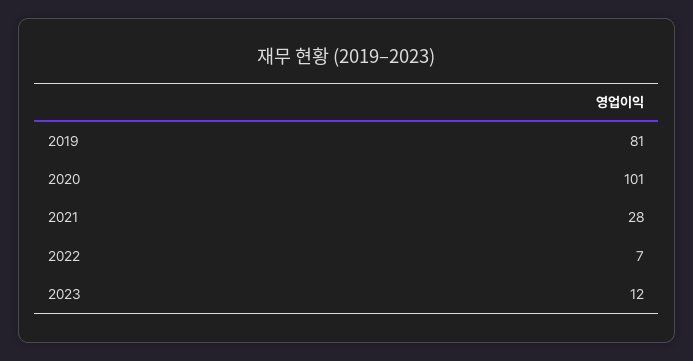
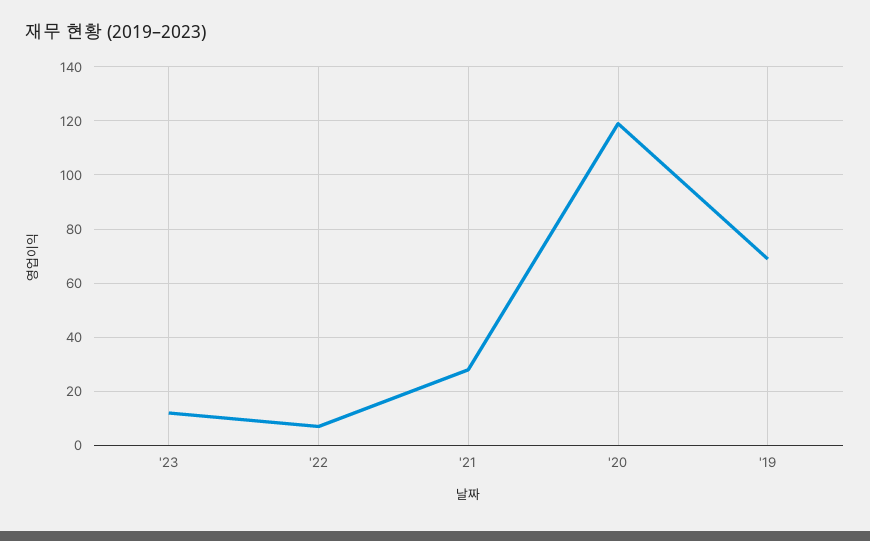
2019: 81 -> 70
2020: 101 -> 120

